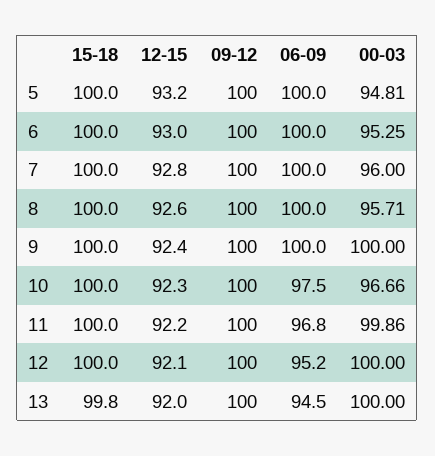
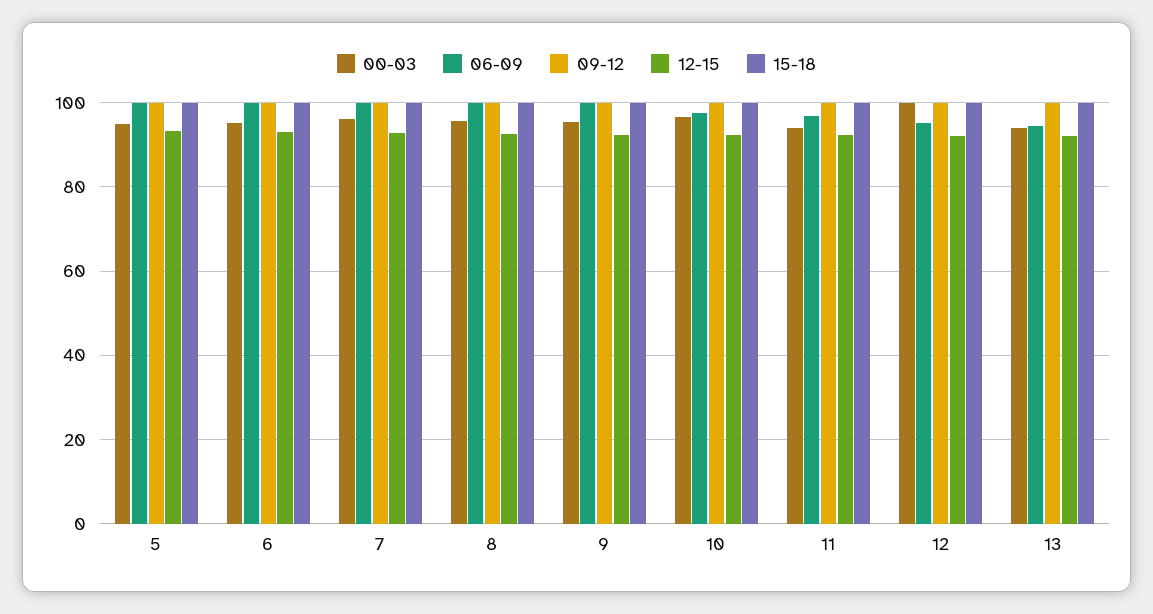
00-03, 9: 100 -> 96
00-03, 11: 99.86 -> 94
00-03, 13: 100 -> 94

